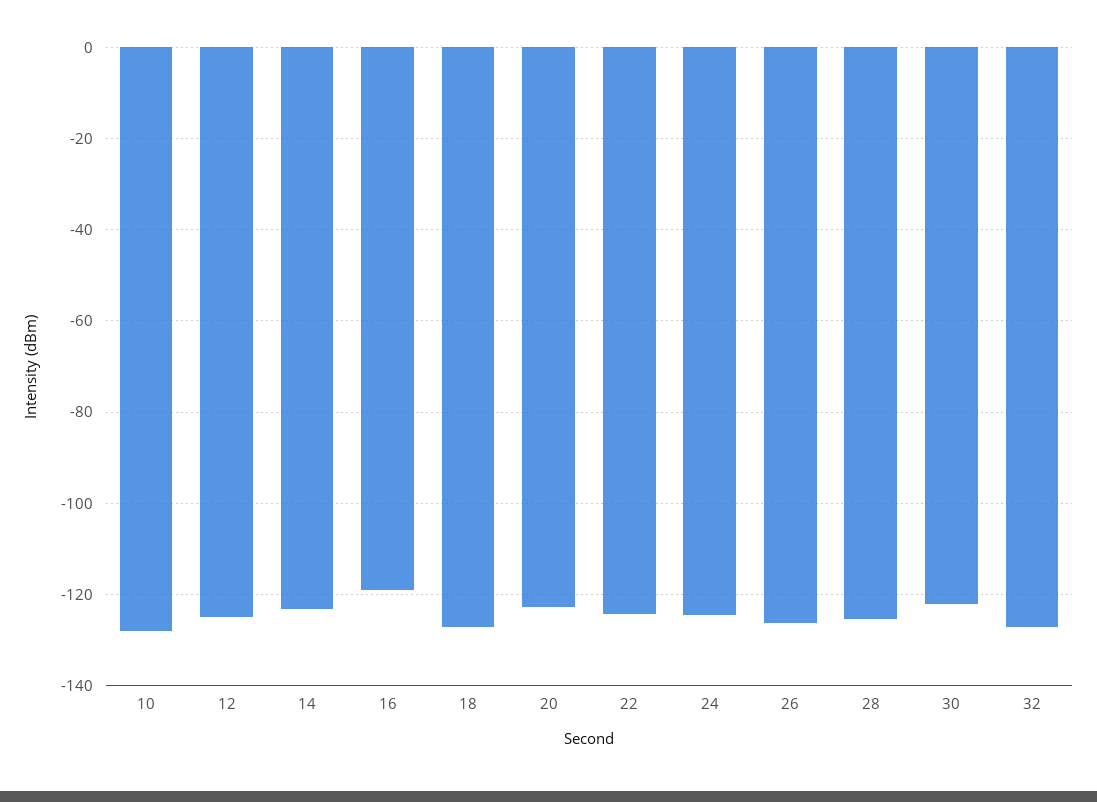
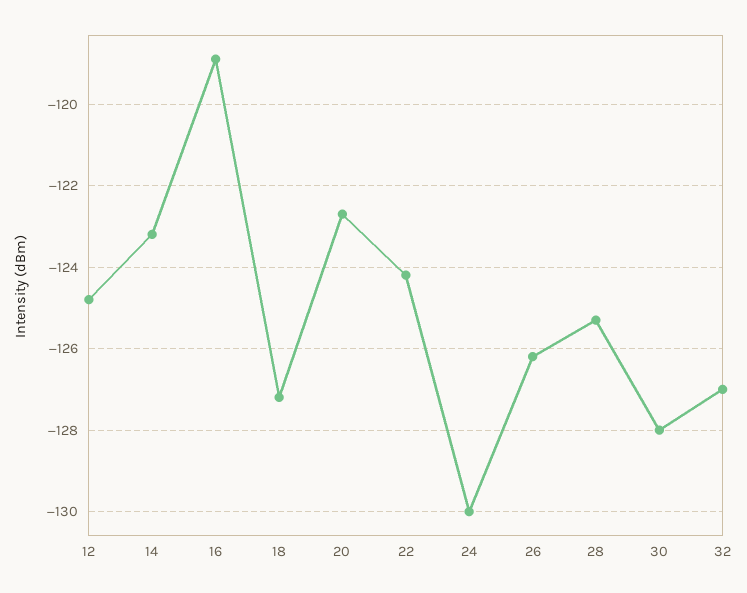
10: -128 -> none
24: -124 -> -130
30: -122 -> -128

